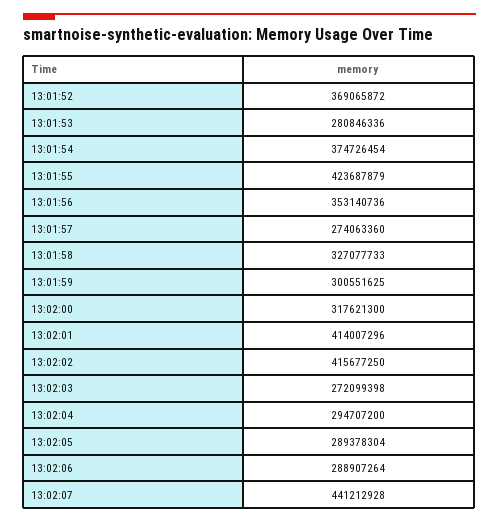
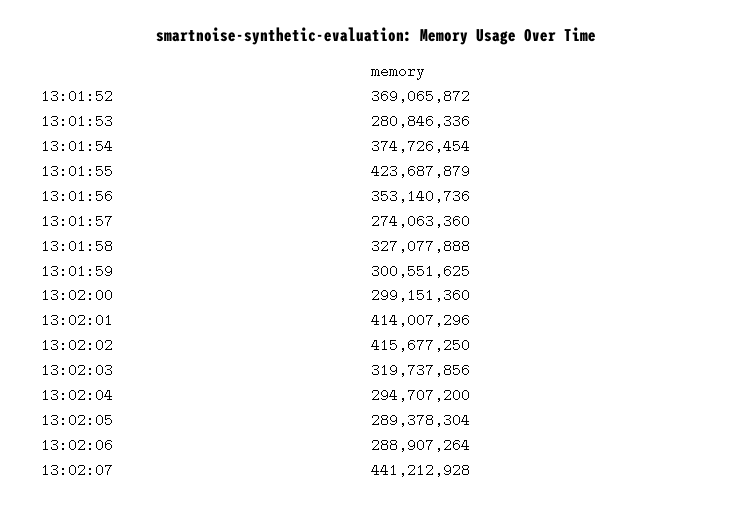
13:01:58: 327077733 -> 327077888
13:02:00: 317621300 -> 299151360
13:02:03: 272099398 -> 319737856

